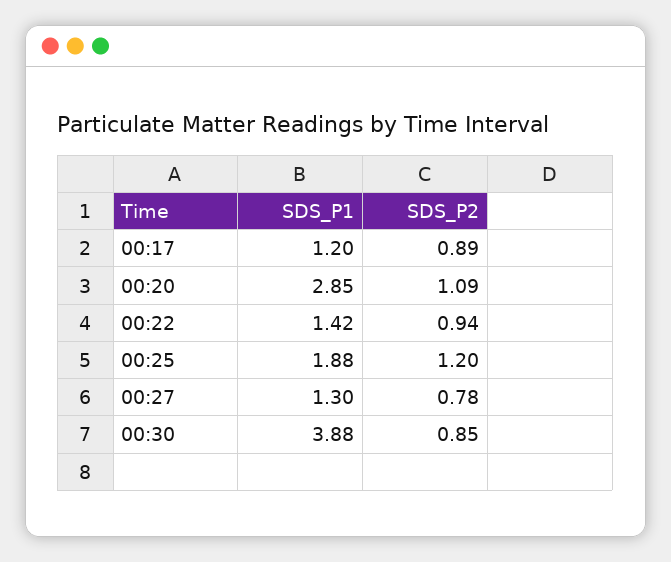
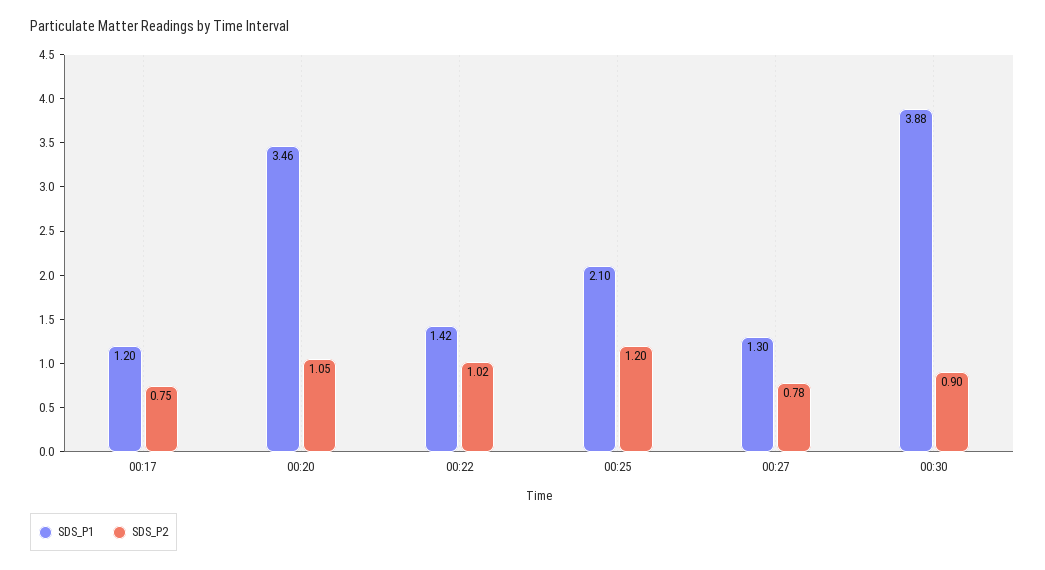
SDS_P2, 00:17: 0.89 -> 0.75
SDS_P1, 00:20: 2.85 -> 3.46
SDS_P2, 00:20: 1.09 -> 1.05
SDS_P2, 00:22: 0.94 -> 1.02
SDS_P1, 00:25: 1.88 -> 2.1
SDS_P2, 00:30: 0.85 -> 0.9

